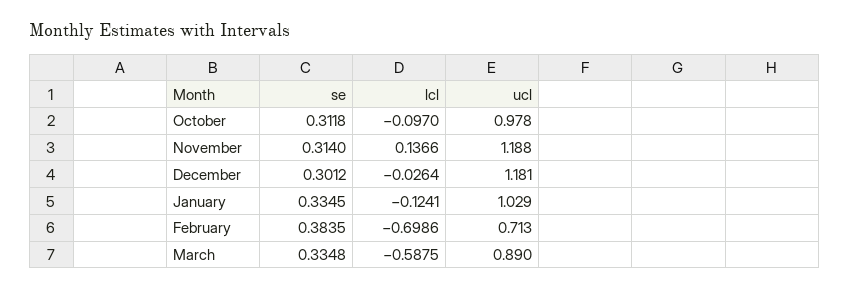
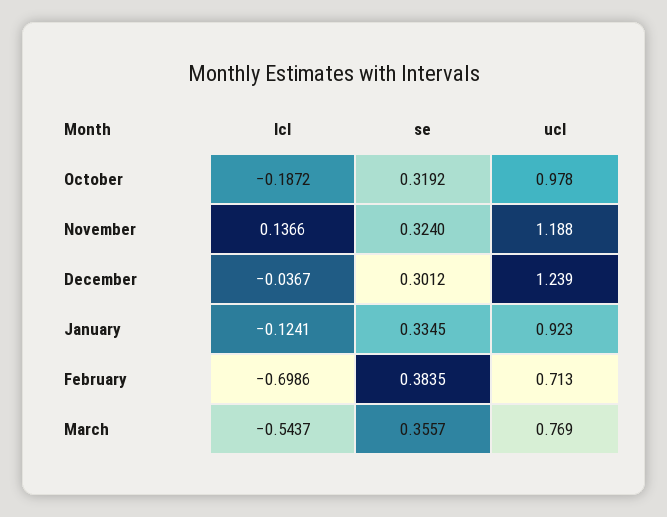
se, October: 0.3118 -> 0.3192
lcl, October: -0.097 -> -0.1872
se, November: 0.314 -> 0.324
lcl, December: -0.0264 -> -0.0367
ucl, December: 1.181 -> 1.239
ucl, January: 1.029 -> 0.923
se, March: 0.3348 -> 0.3557
lcl, March: -0.5875 -> -0.5437
ucl, March: 0.89 -> 0.769

